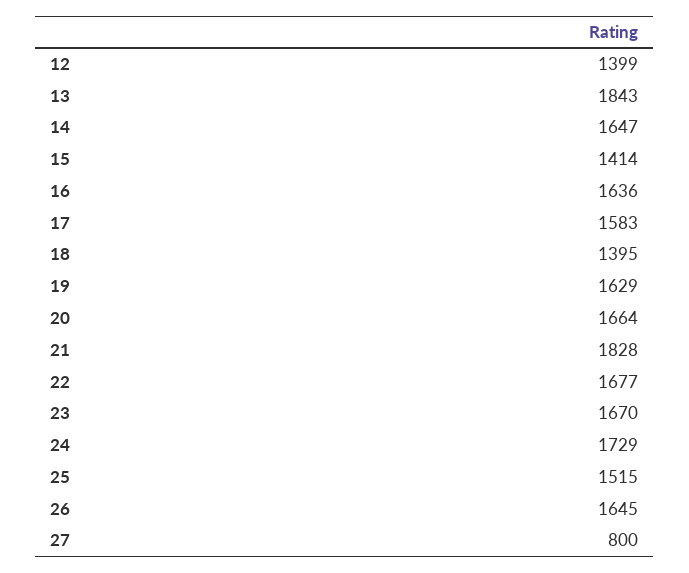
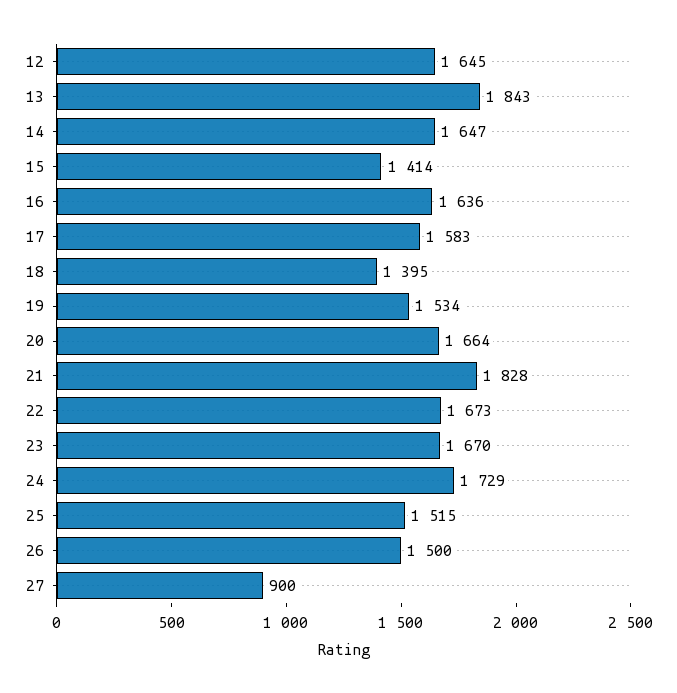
12: 1399 -> 1645
19: 1629 -> 1534
22: 1677 -> 1673
26: 1645 -> 1500
27: 800 -> 900

